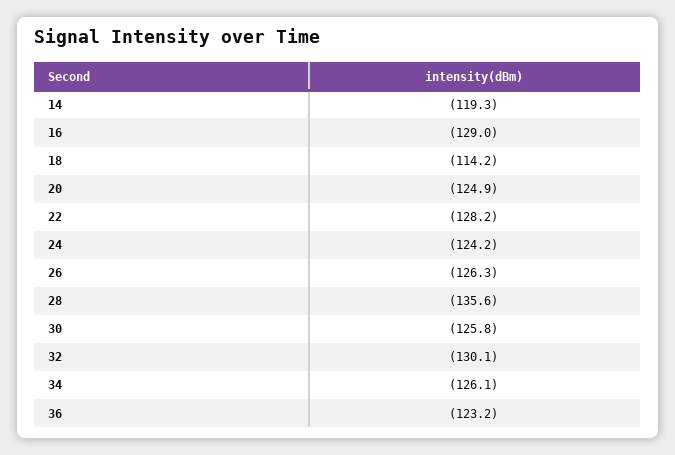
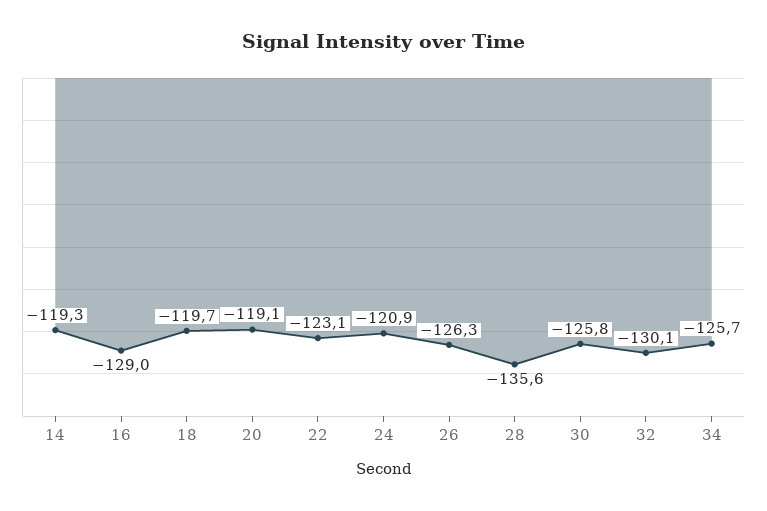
18: -114.2 -> -119.7
20: -124.9 -> -119.1
22: -128.2 -> -123.1
24: -124.2 -> -120.9
34: -126.1 -> -125.7
36: -123.2 -> none

